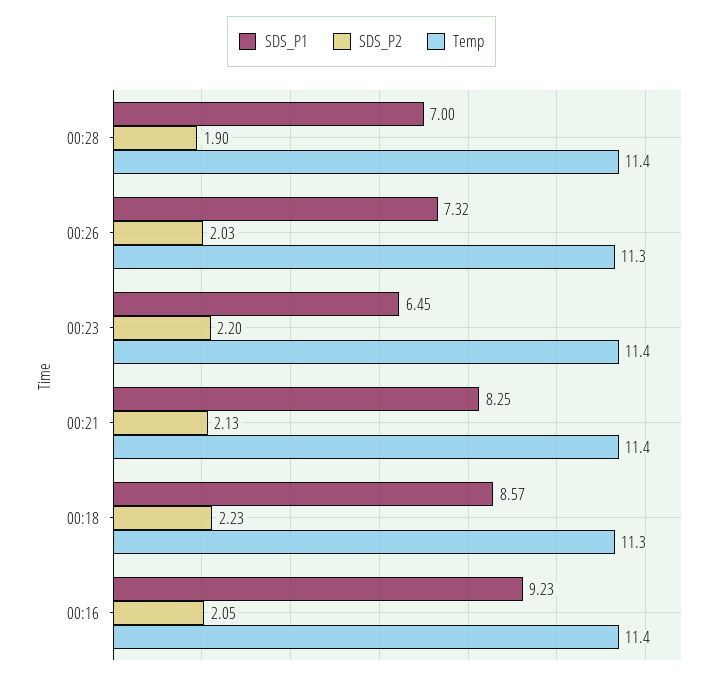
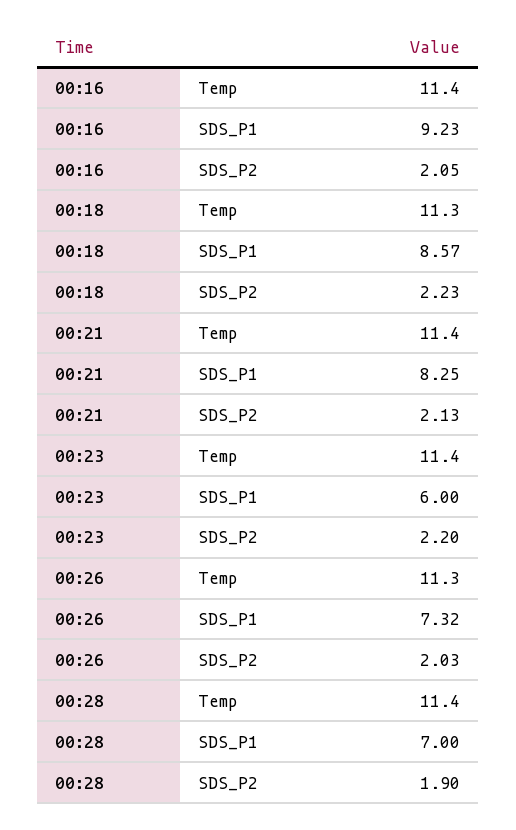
SDS_P1, 00:23: 6.45 -> 6

